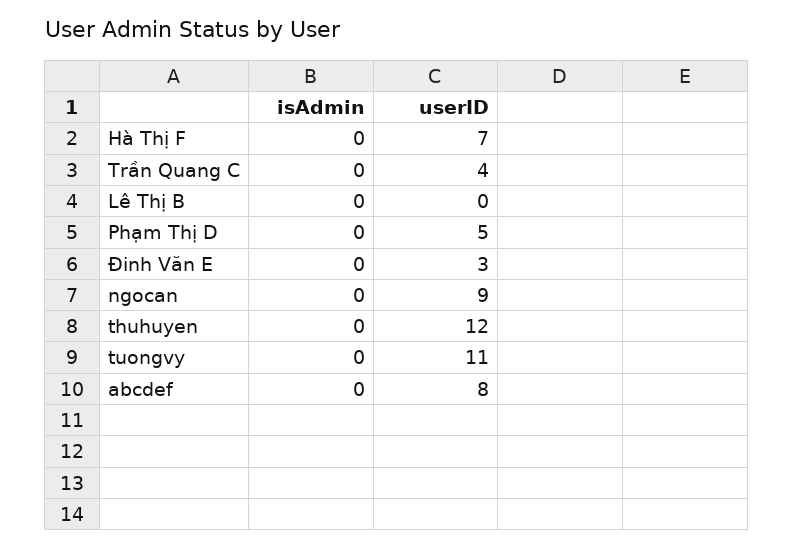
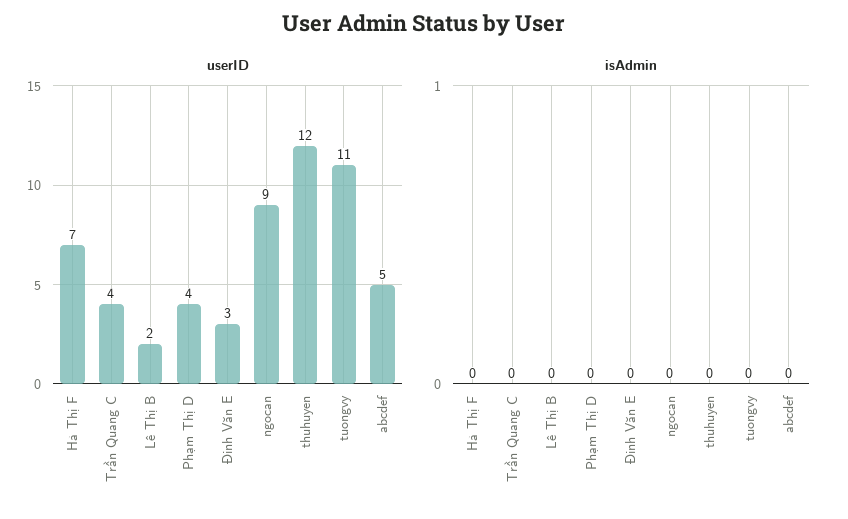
userID, Lê Thị B: 0 -> 2
userID, Phạm Thị D: 5 -> 4
userID, abcdef: 8 -> 5

